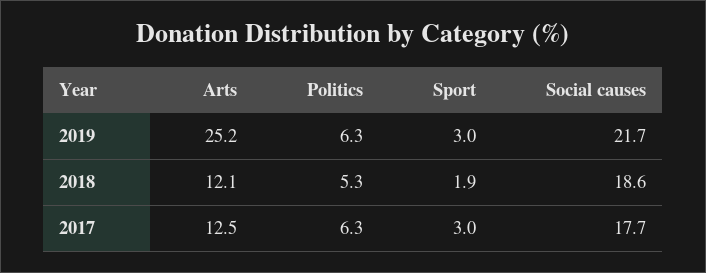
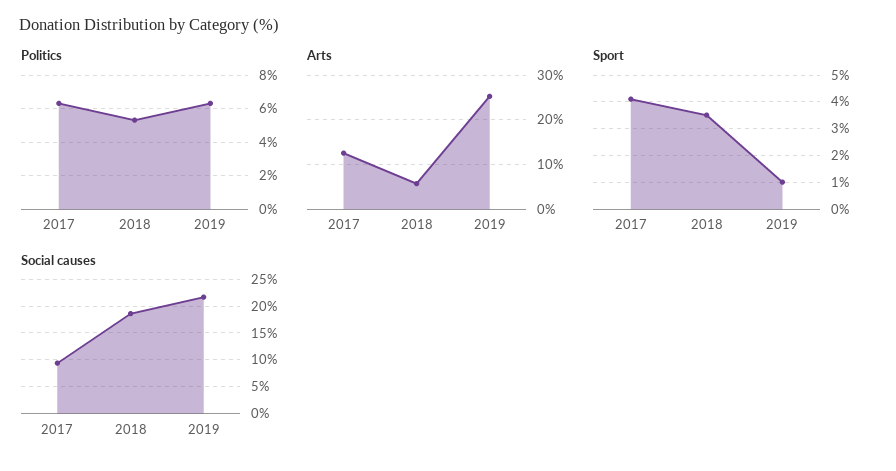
Sport, 2019: 3 -> 1
Arts, 2018: 12.1 -> 6
Sport, 2018: 1.9 -> 3.5
Sport, 2017: 3 -> 4
Social causes, 2017: 17.7 -> 10

